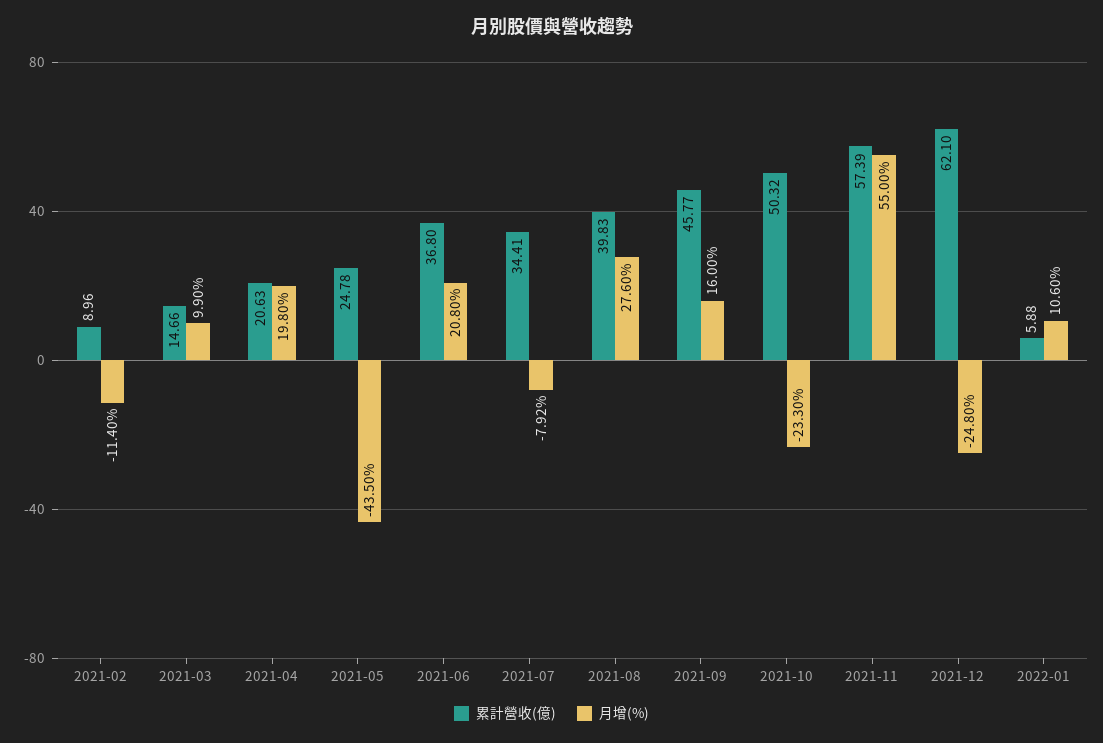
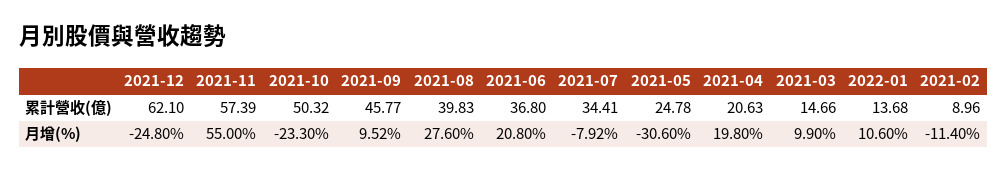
月增(%), 2021-05: -43.5 -> -30.6
月增(%), 2021-09: 16 -> 9.52
累計營收(億), 2022-01: 5.88 -> 13.68

